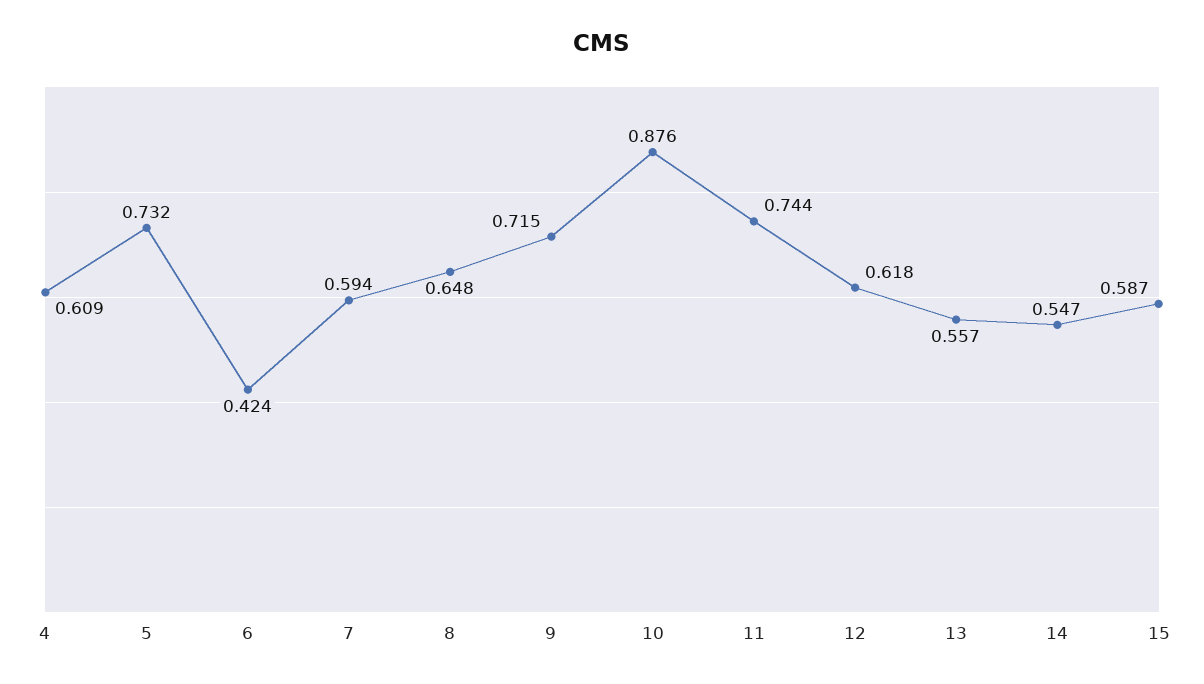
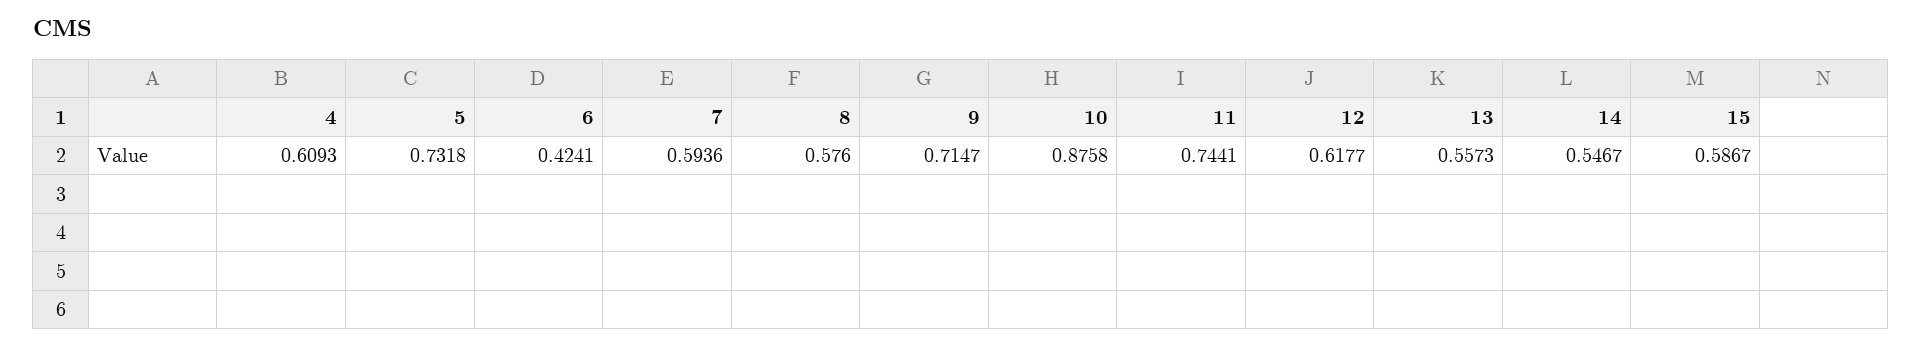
8: 0.648 -> 0.576

